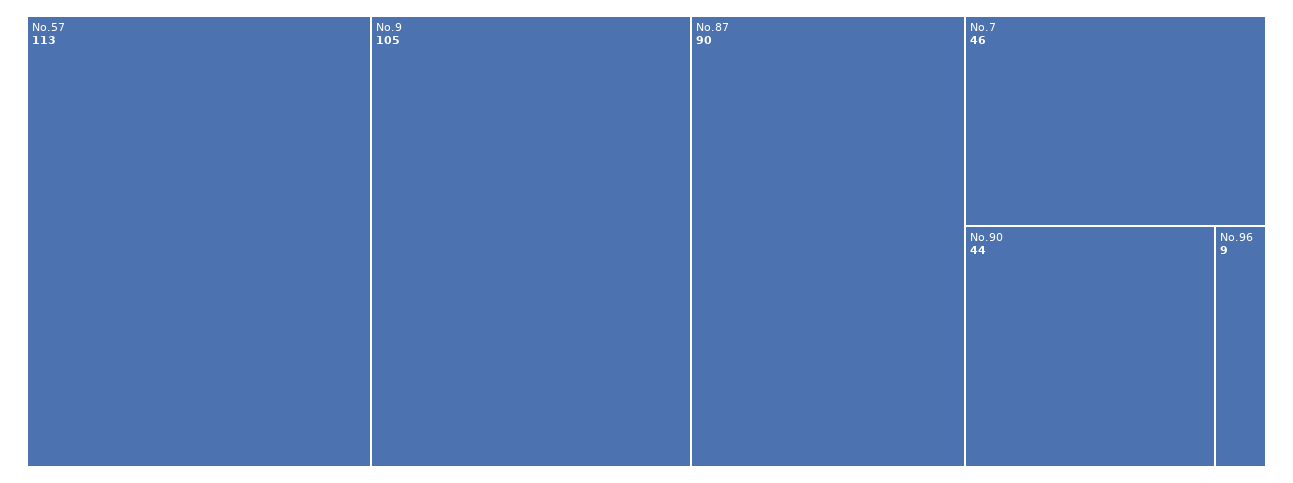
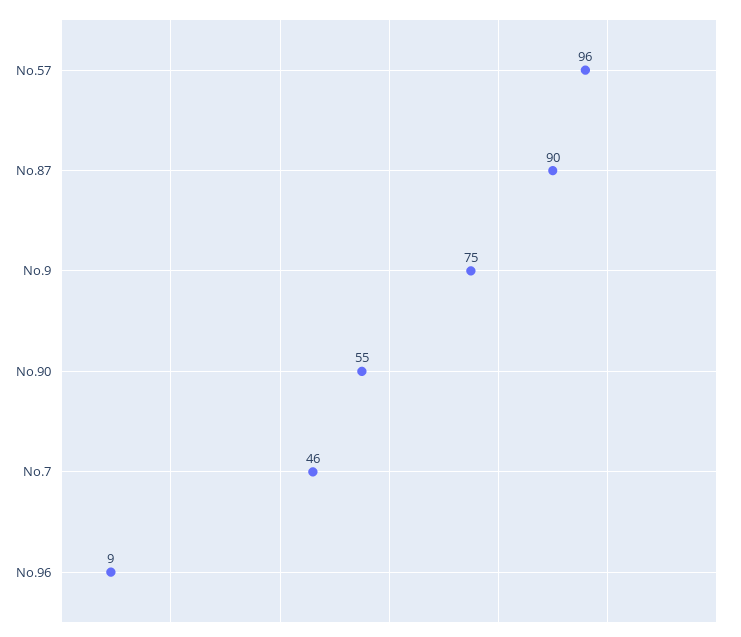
No.57: 113 -> 96
No.9: 105 -> 75
No.90: 44 -> 55

